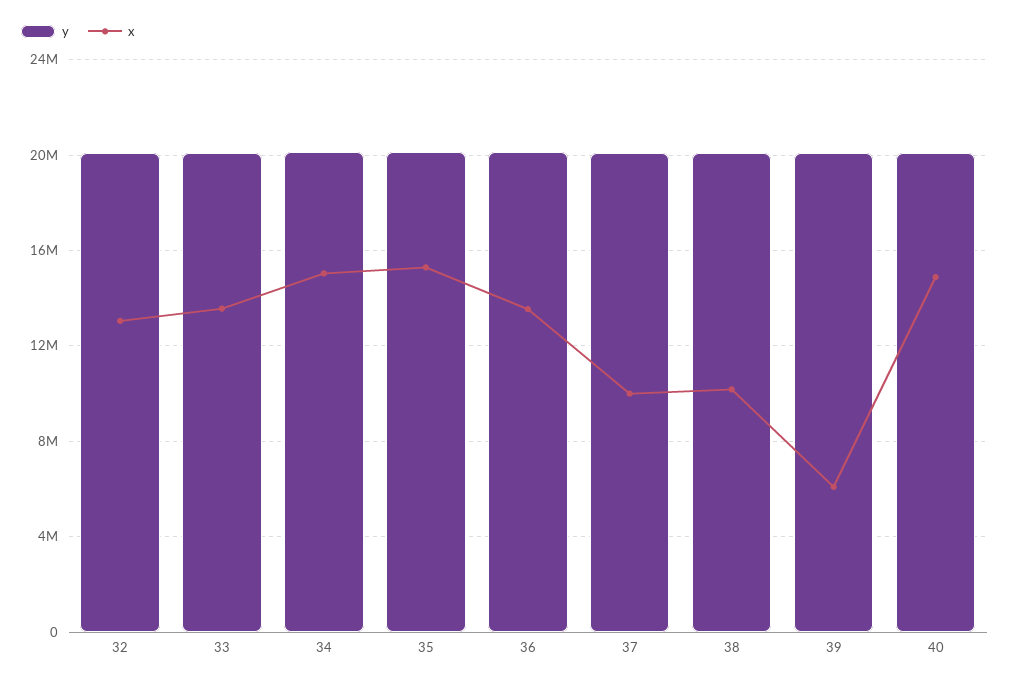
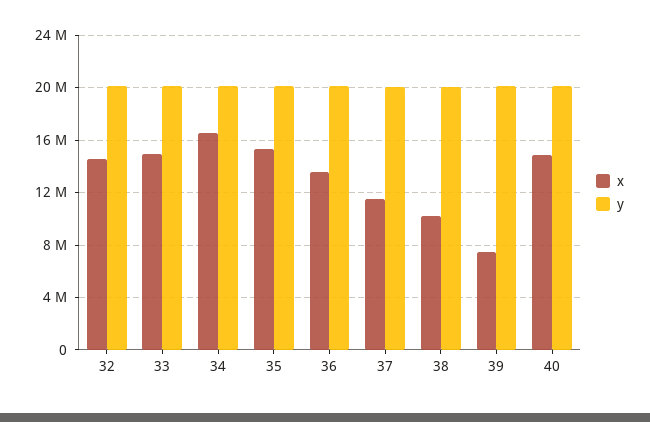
x, 32: 13000000 -> 14500000
x, 33: 13500000 -> 15000000
x, 34: 15000000 -> 16500000
x, 37: 10000000 -> 11500000
x, 39: 6000000 -> 7500000

